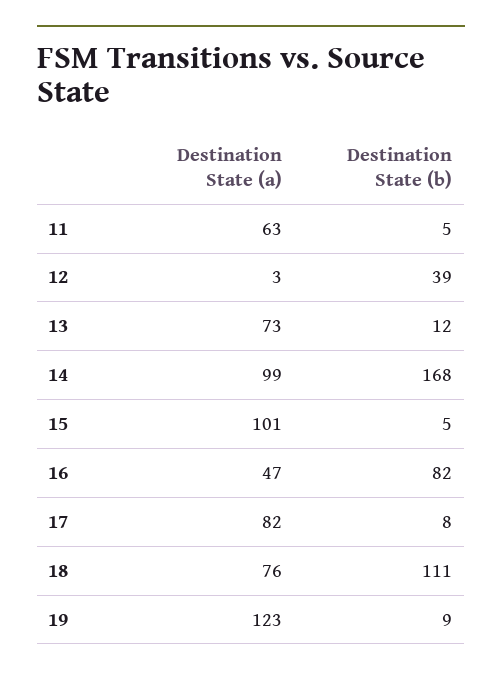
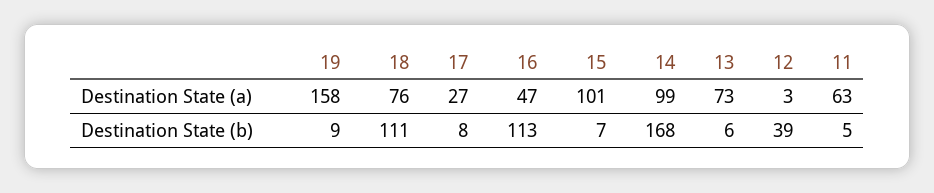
Destination State (b), 13: 12 -> 6
Destination State (b), 15: 5 -> 7
Destination State (b), 16: 82 -> 113
Destination State (a), 17: 82 -> 27
Destination State (a), 19: 123 -> 158

